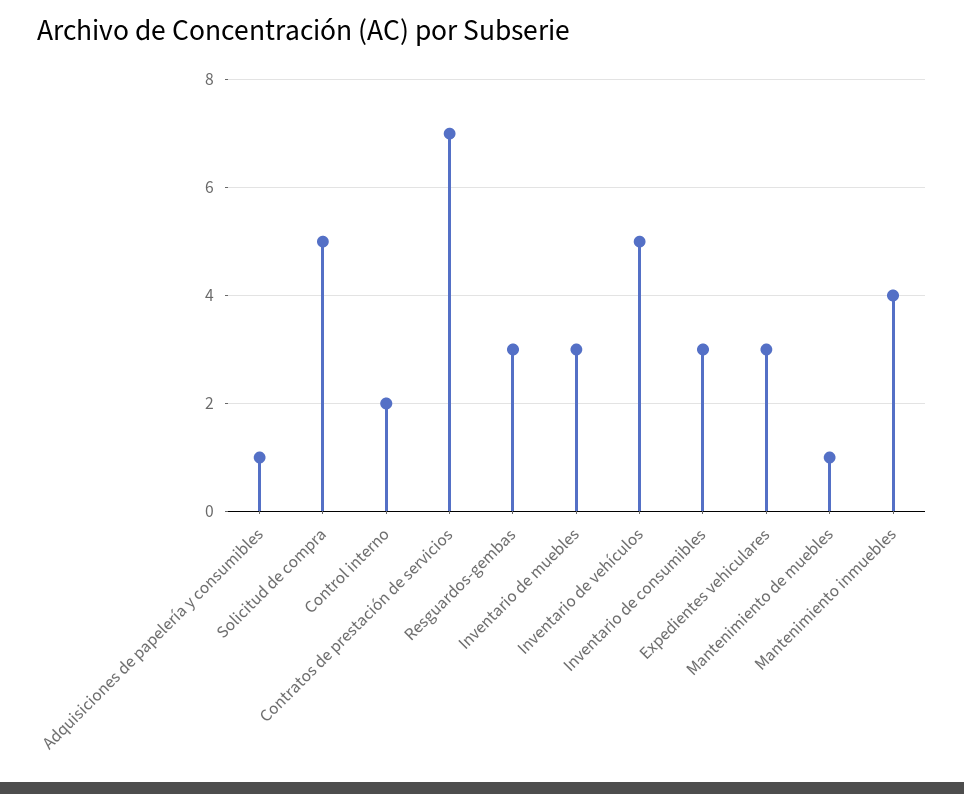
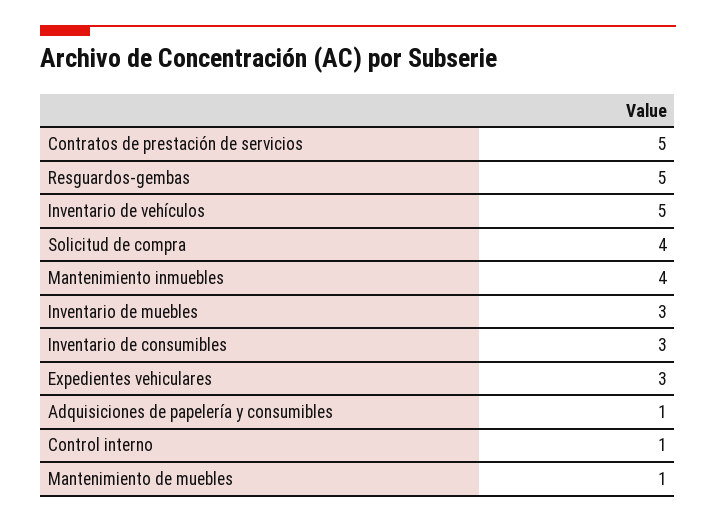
Solicitud de compra: 5 -> 4
Control interno: 2 -> 1
Contratos de prestación de servicios: 7 -> 5
Resguardos-gembas: 3 -> 5

